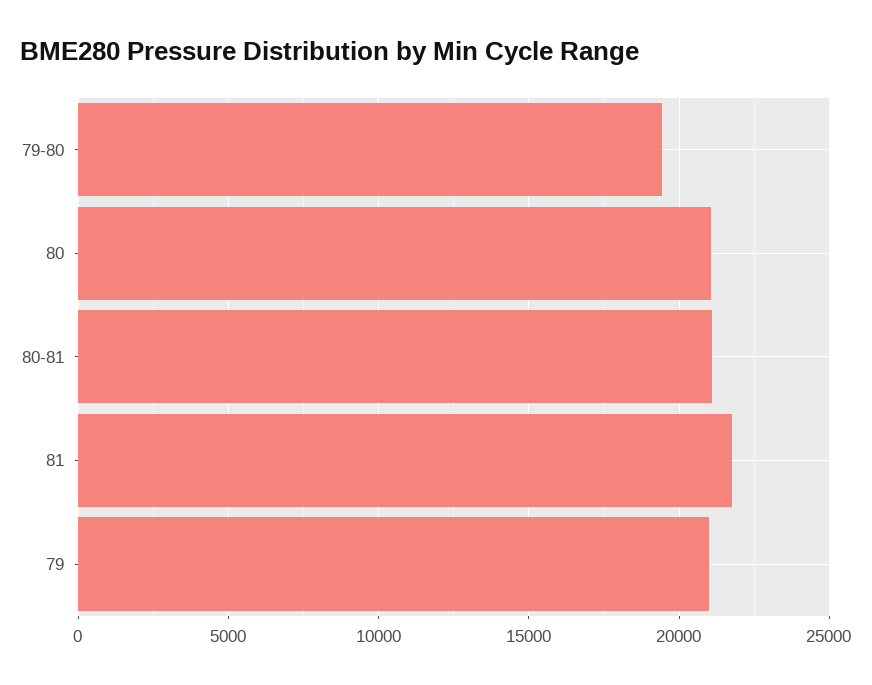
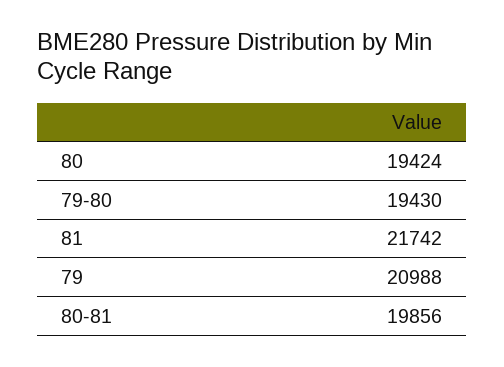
80: 21000 -> 19424
80-81: 21000 -> 19856

